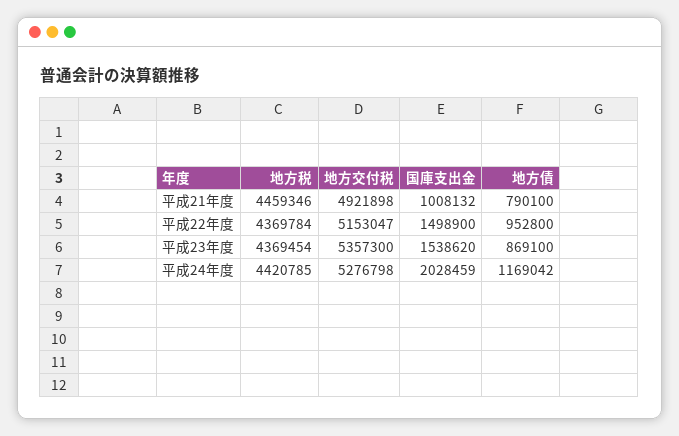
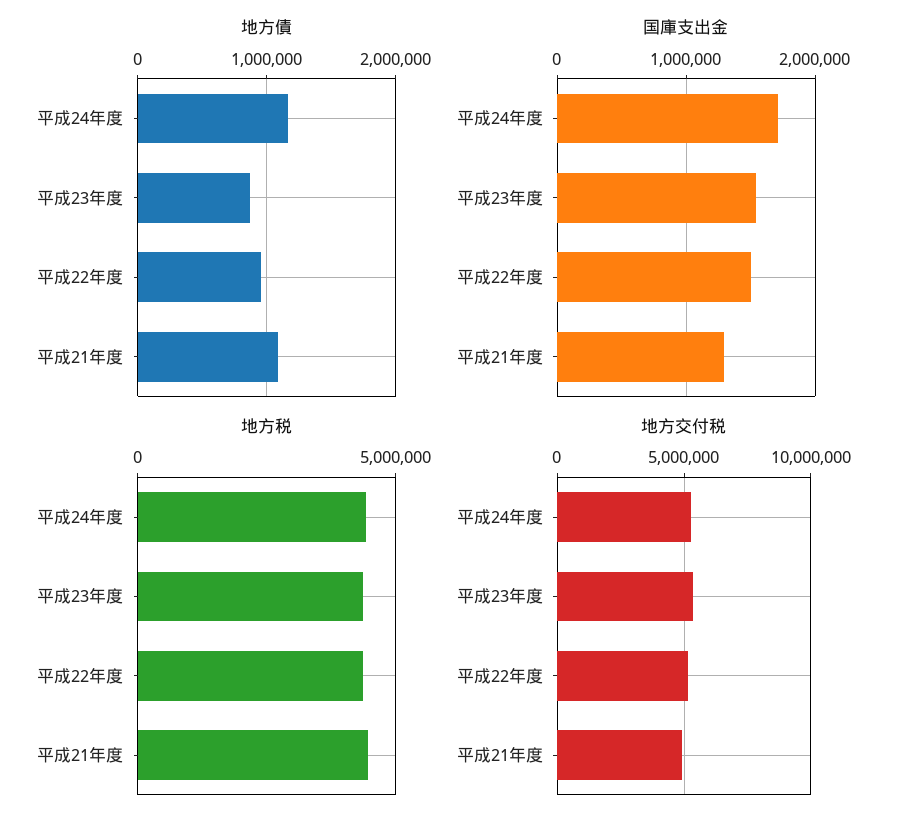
国庫支出金, 平成21年度: 1008132 -> 1300000
地方債, 平成21年度: 790100 -> 1100000
国庫支出金, 平成24年度: 2028459 -> 1700000

